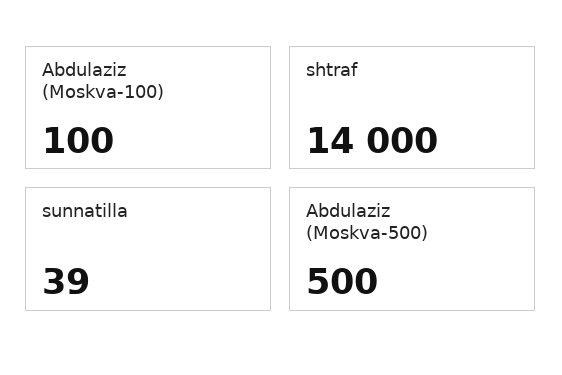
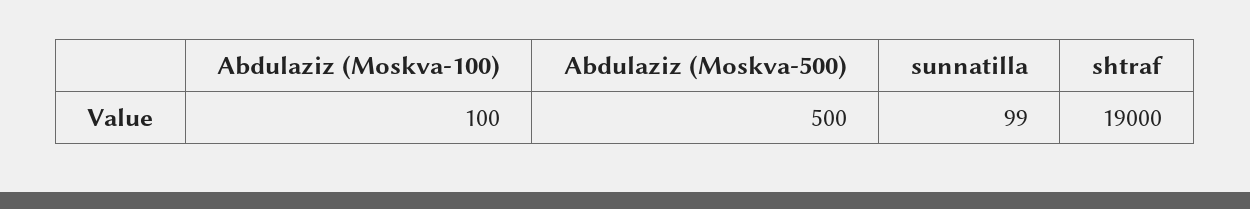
shtraf: 14000 -> 19000
sunnatilla: 39 -> 99

